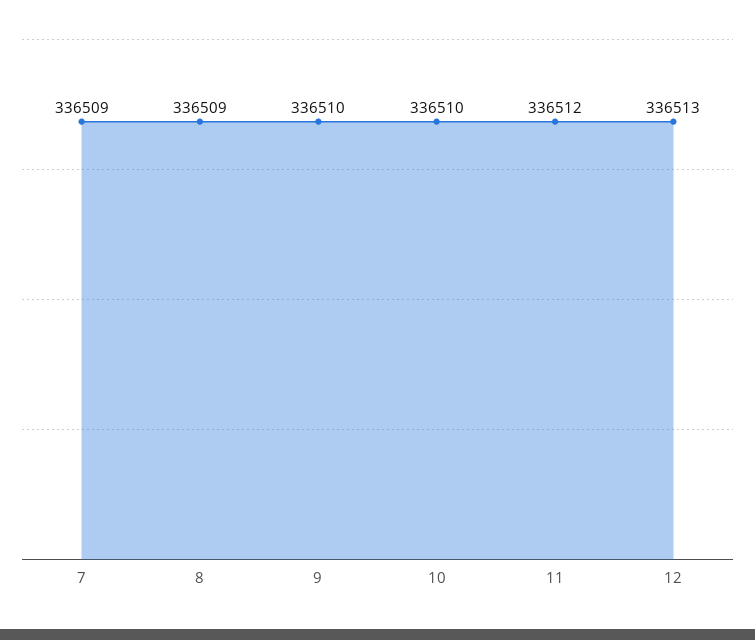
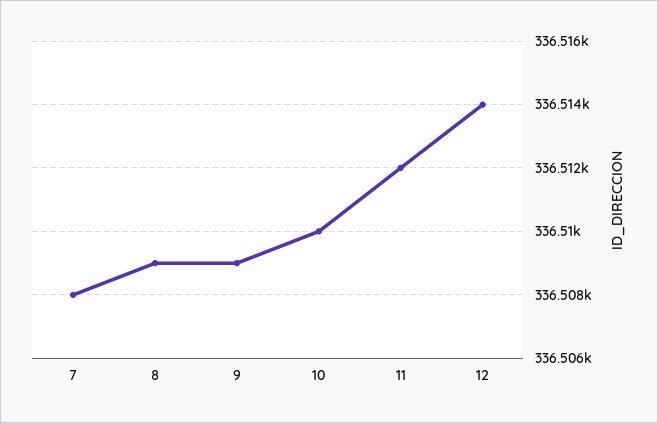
7: 336509 -> 336508
9: 336510 -> 336509
12: 336513 -> 336514

